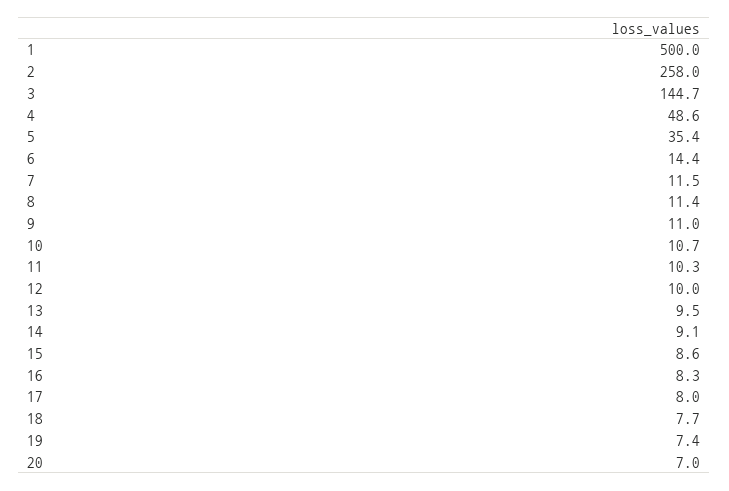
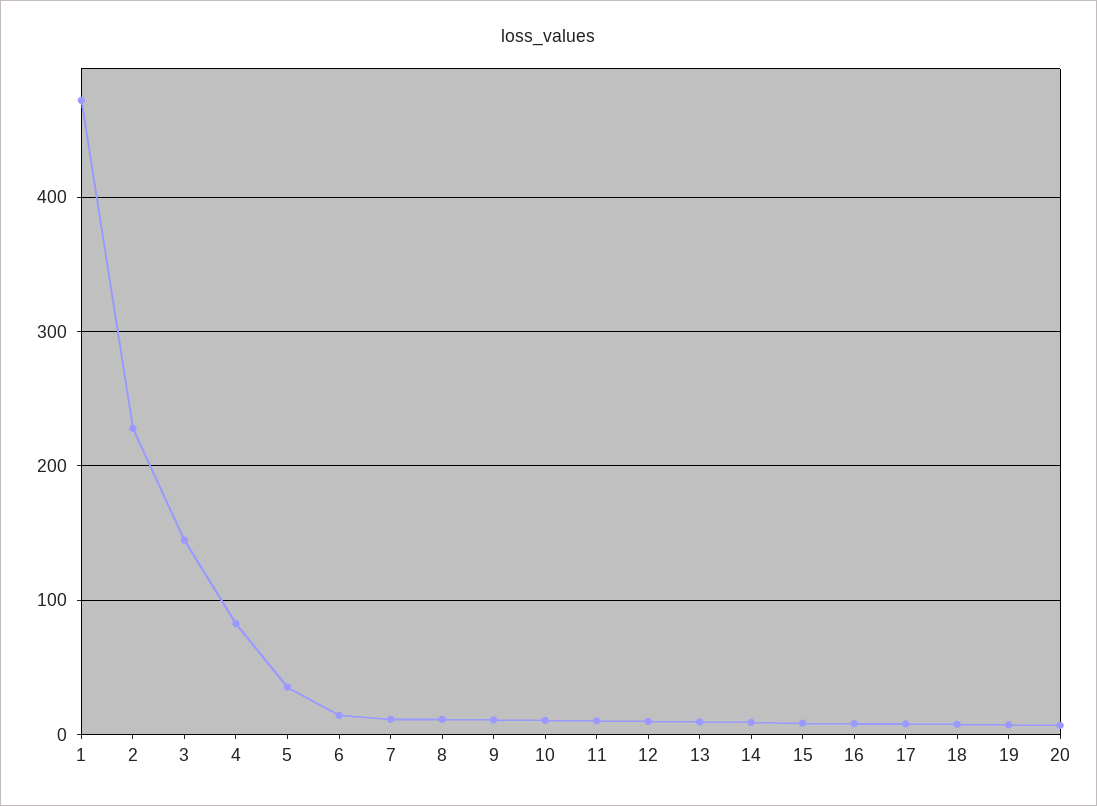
1: 500 -> 470
2: 258 -> 230
4: 48.6 -> 80

